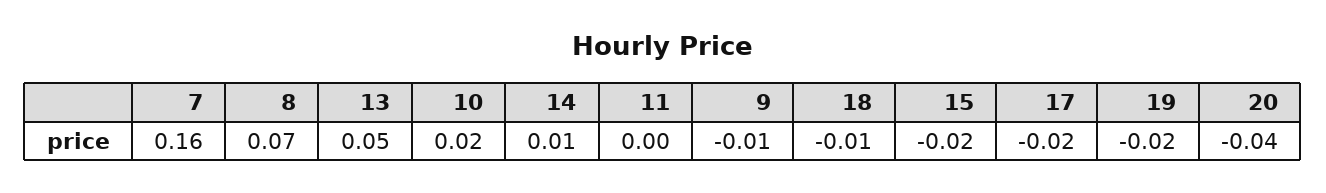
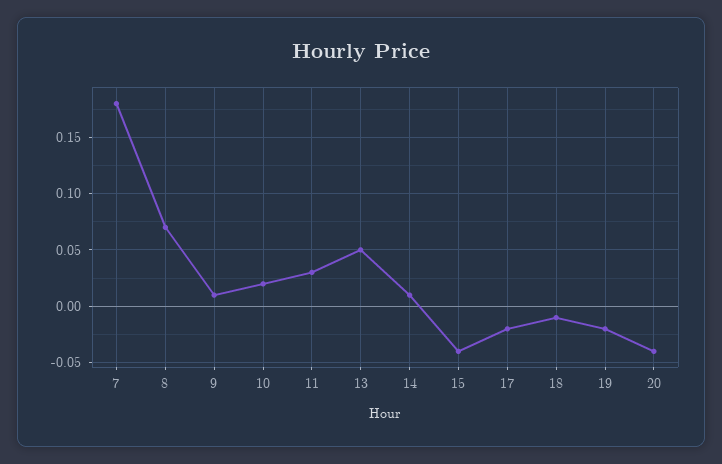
7: 0.16 -> 0.18
11: 0 -> 0.03
9: -0.01 -> 0.01
15: -0.02 -> -0.04

